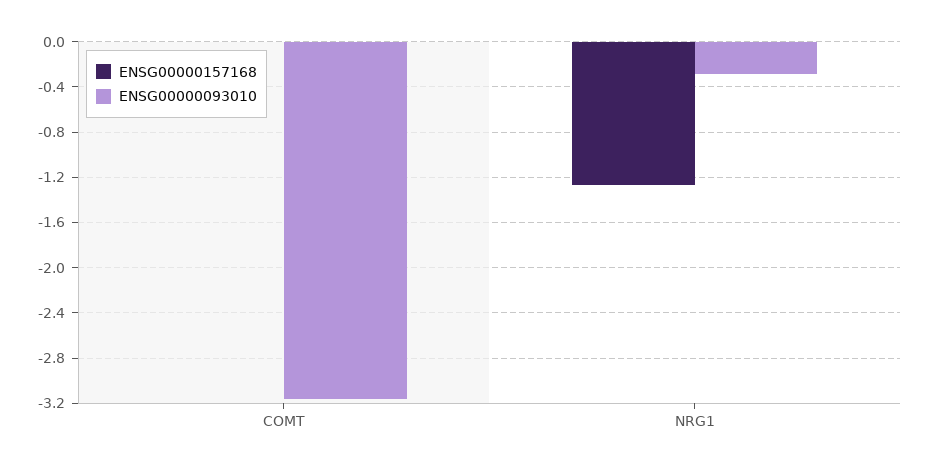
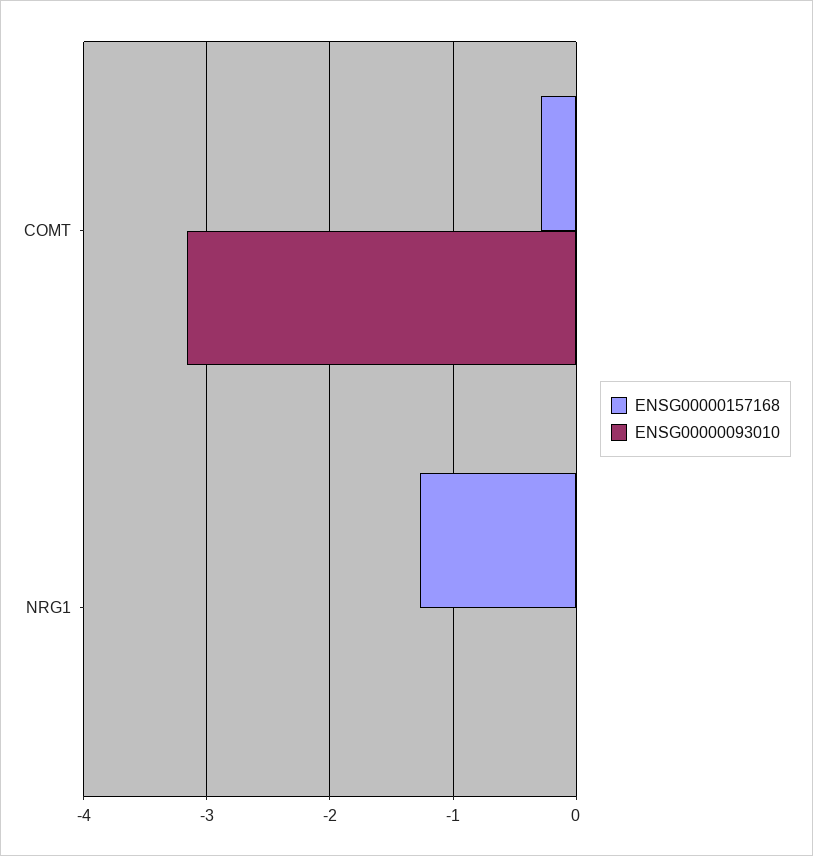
ENSG00000157168, COMT: 0 -> -0.3
ENSG00000093010, NRG1: -0.3 -> 0

